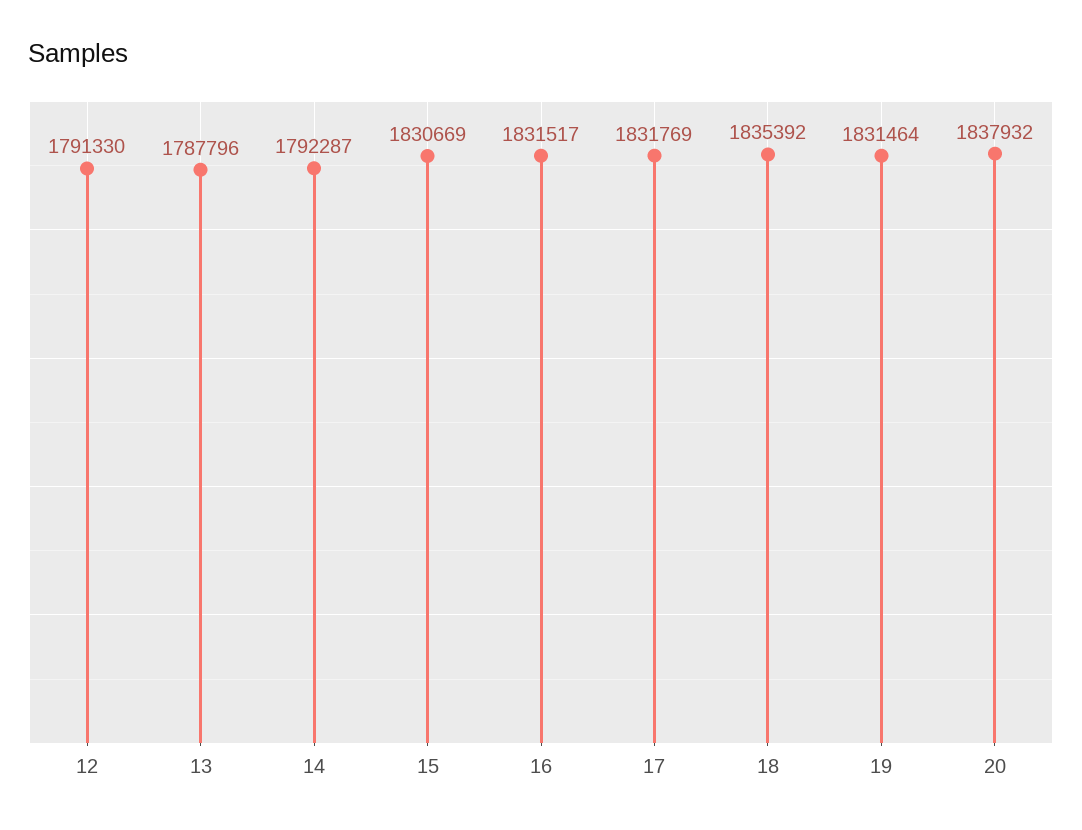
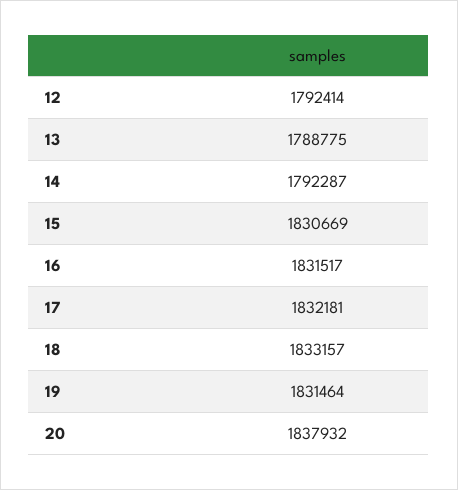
12: 1791330 -> 1792414
13: 1787796 -> 1788775
17: 1831769 -> 1832181
18: 1835392 -> 1833157

